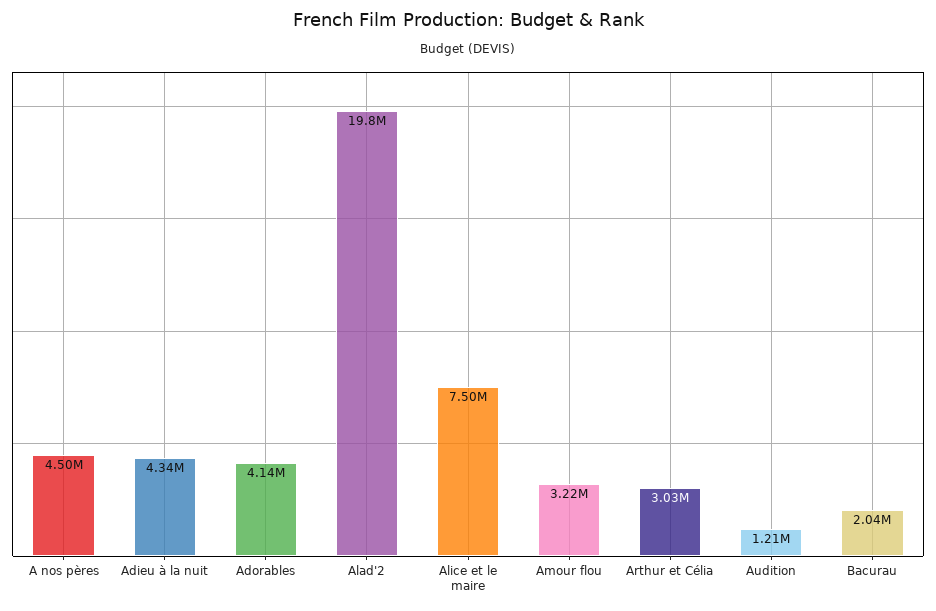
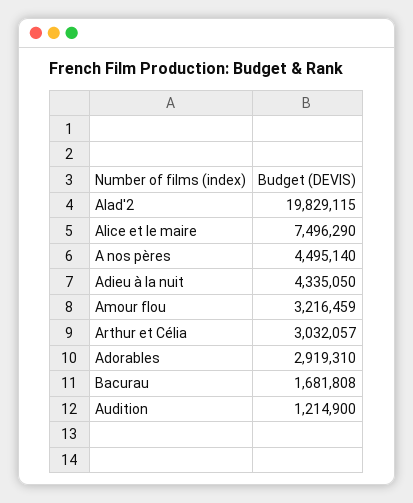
Adorables: 4140000 -> 2919310
Bacurau: 2040000 -> 1681808

